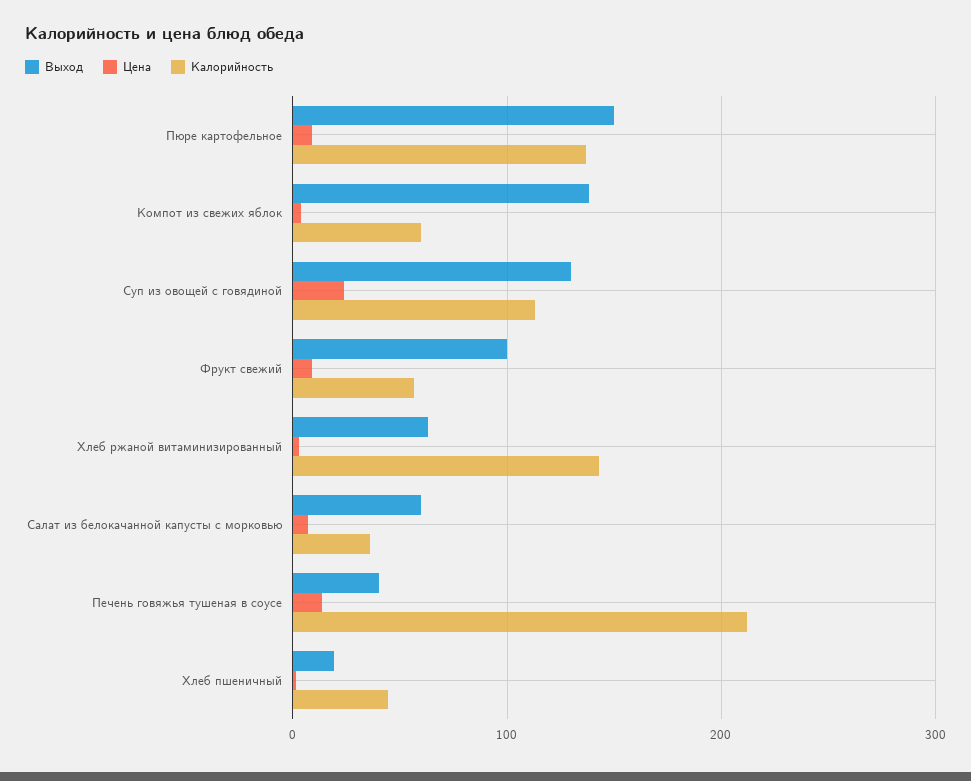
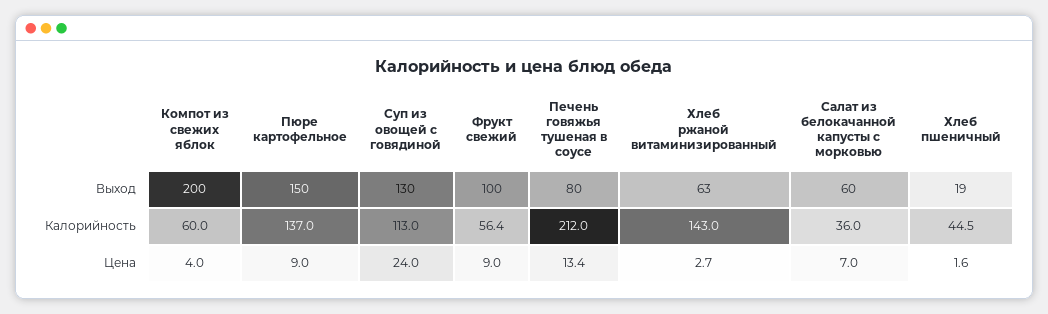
Выход, Компот из свежих яблок: 140 -> 200
Выход, Печень говяжья тушеная в соусе: 40 -> 80

